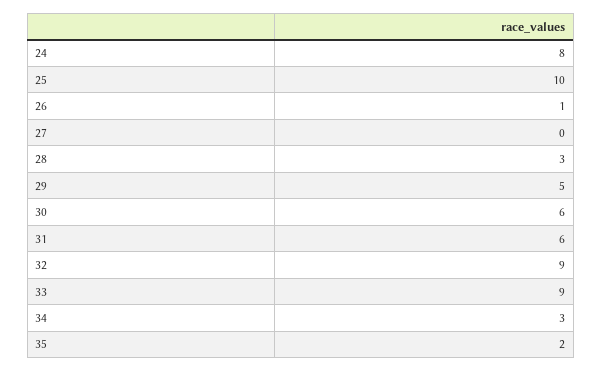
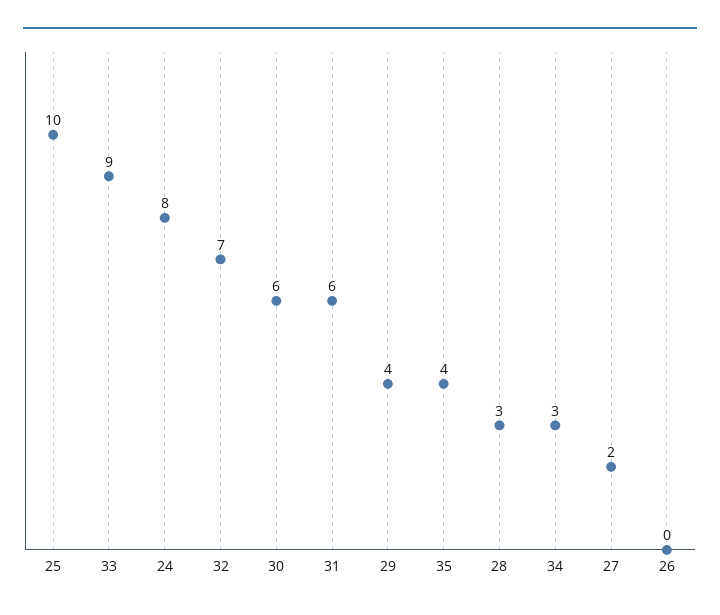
26: 1 -> 0
27: 0 -> 2
29: 5 -> 4
32: 9 -> 7
35: 2 -> 4

